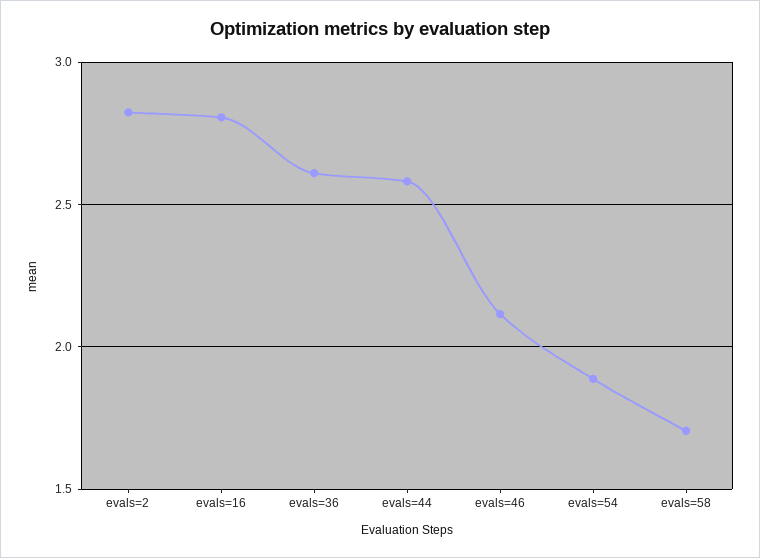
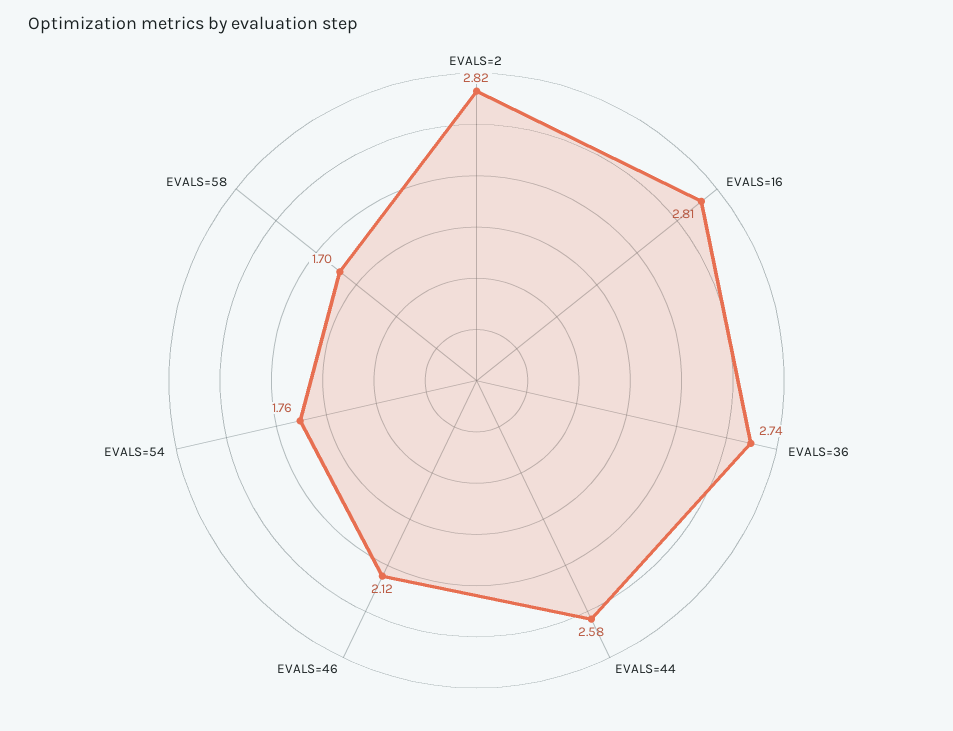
evals=36: 2.6 -> 2.74
evals=54: 1.9 -> 1.76

